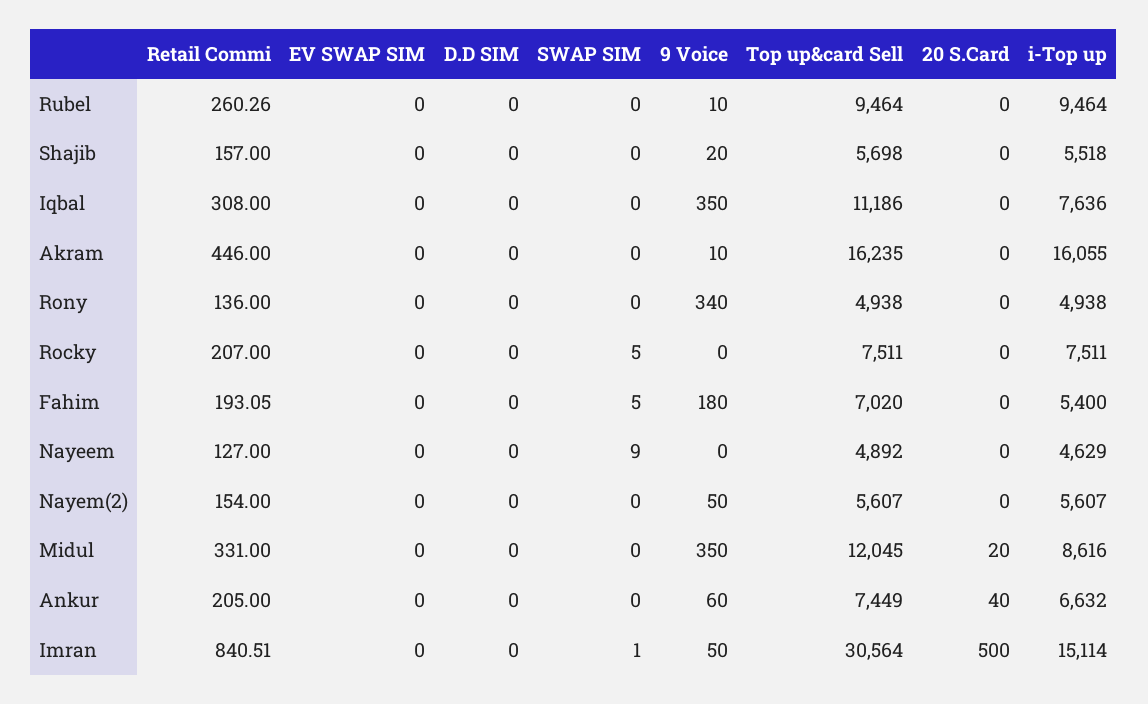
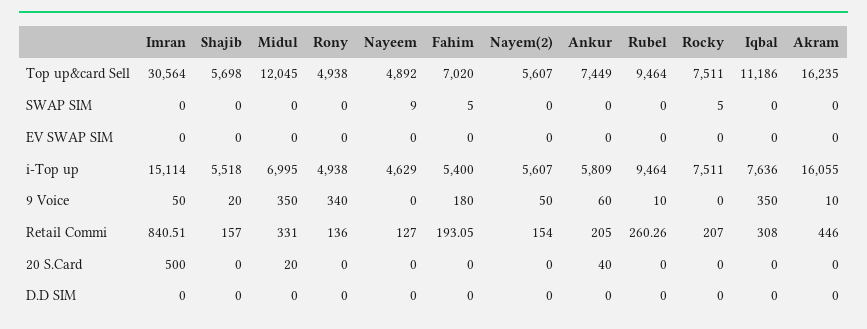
i-Top up, Midul: 8616 -> 6995
i-Top up, Ankur: 6632 -> 5809
SWAP SIM, Imran: 1 -> 0

